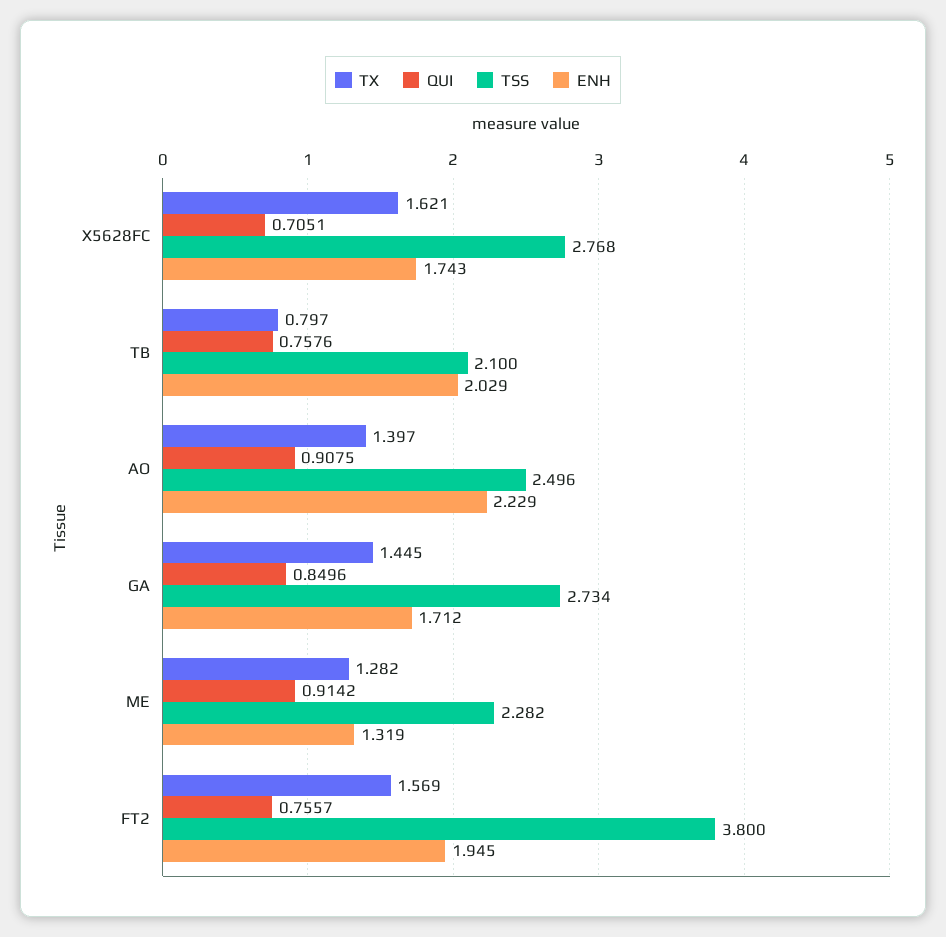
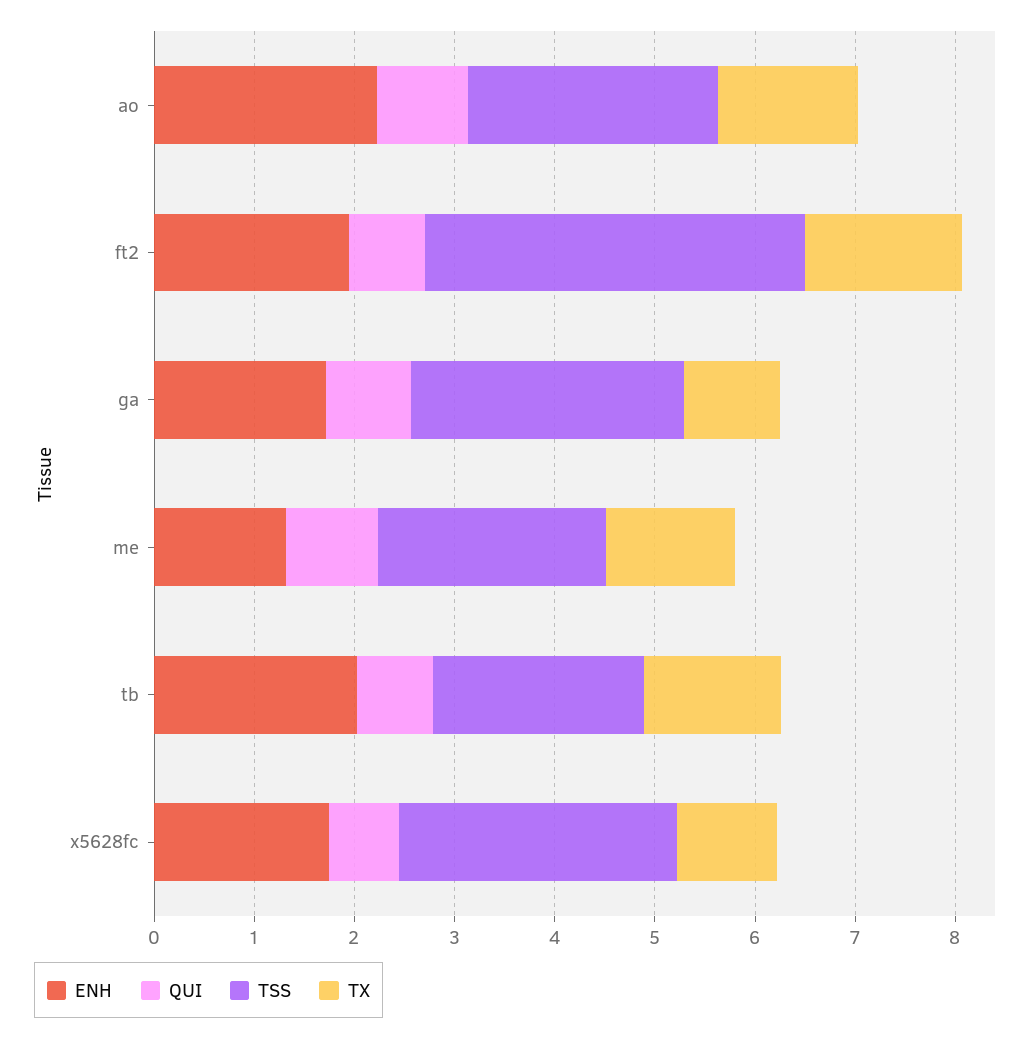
TX, X5628FC: 1.621 -> 1
TX, TB: 0.797 -> 1.4
TX, GA: 1.445 -> 1

